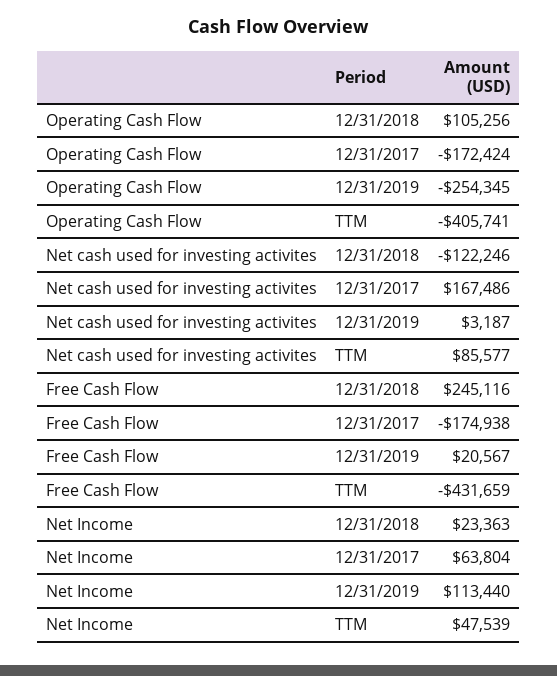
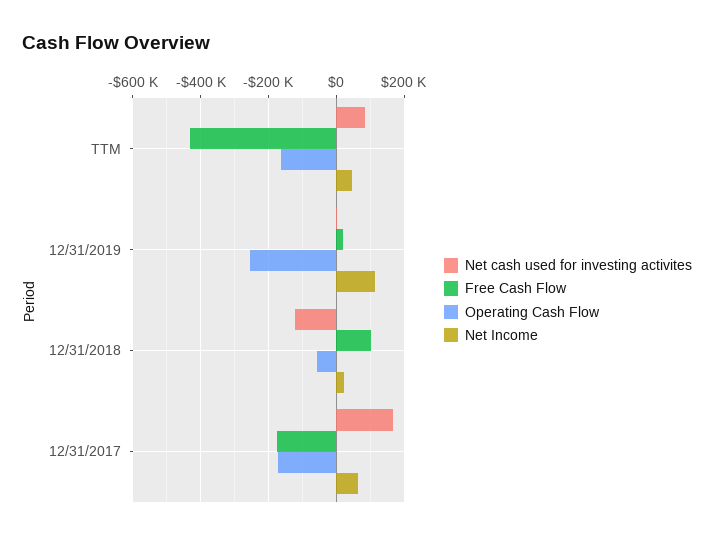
Operating Cash Flow, 12/31/2018: 105256 -> -60000
Operating Cash Flow, TTM: -405741 -> -160000
Free Cash Flow, 12/31/2018: 245116 -> 100000

